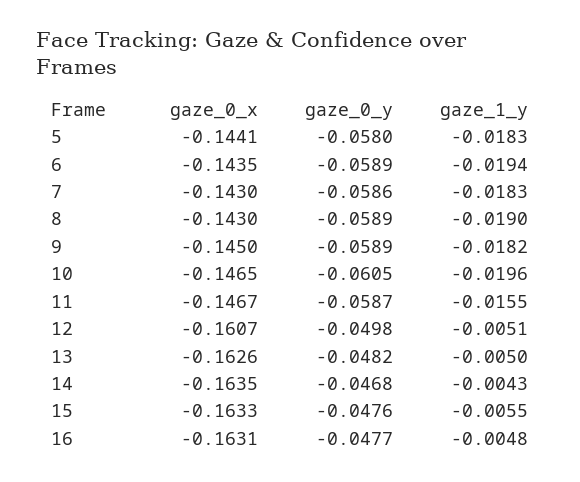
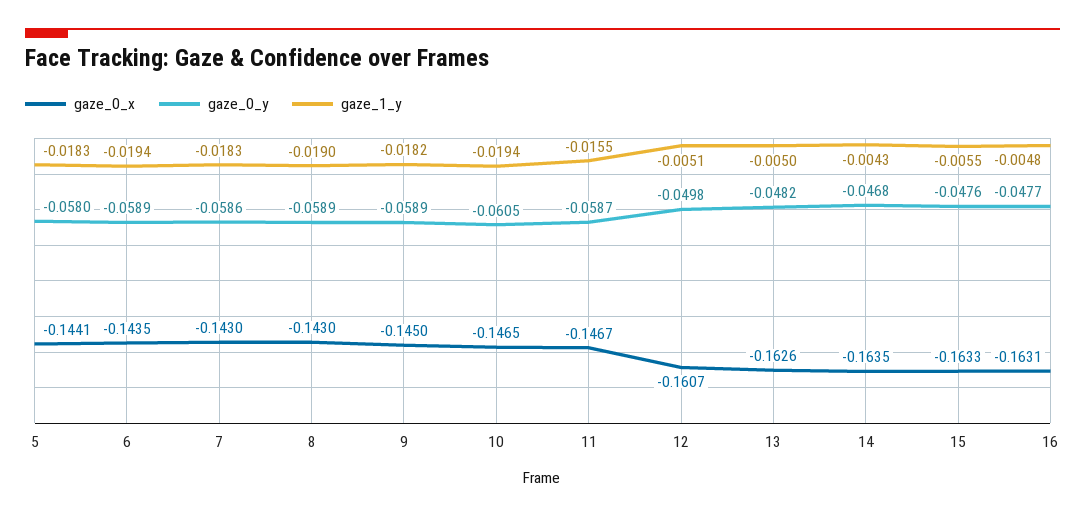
gaze_1_y, 10: -0.0196 -> -0.0194

